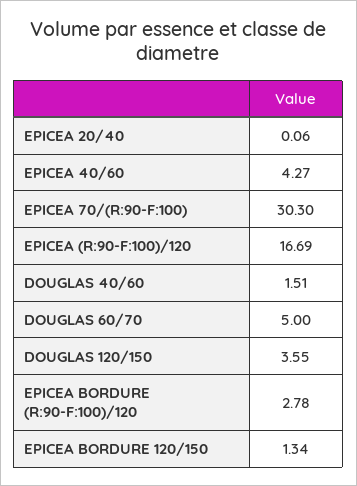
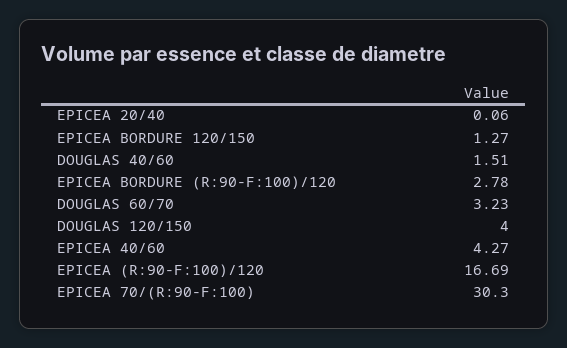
DOUGLAS 60/70: 5 -> 3.23
DOUGLAS 120/150: 3.55 -> 4
EPICEA BORDURE 120/150: 1.34 -> 1.27

